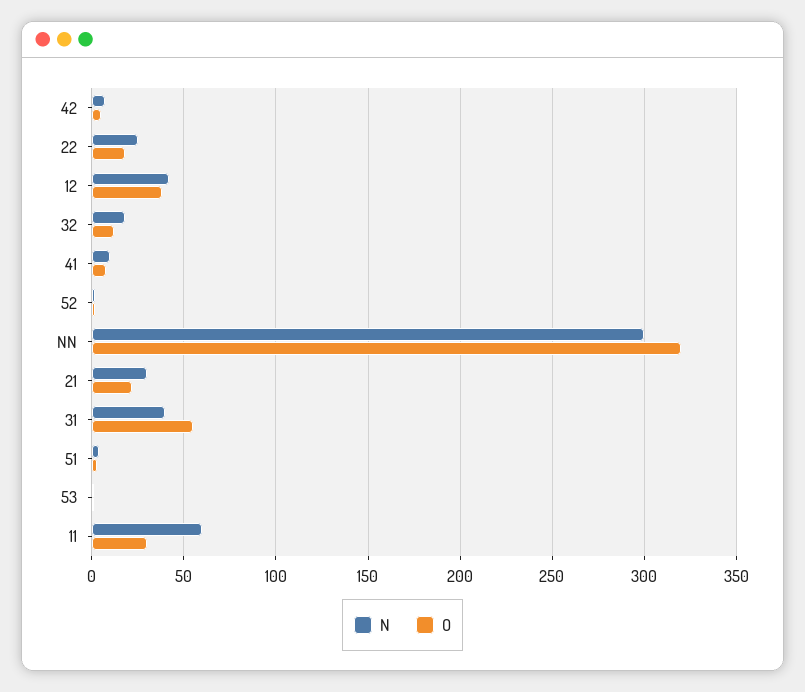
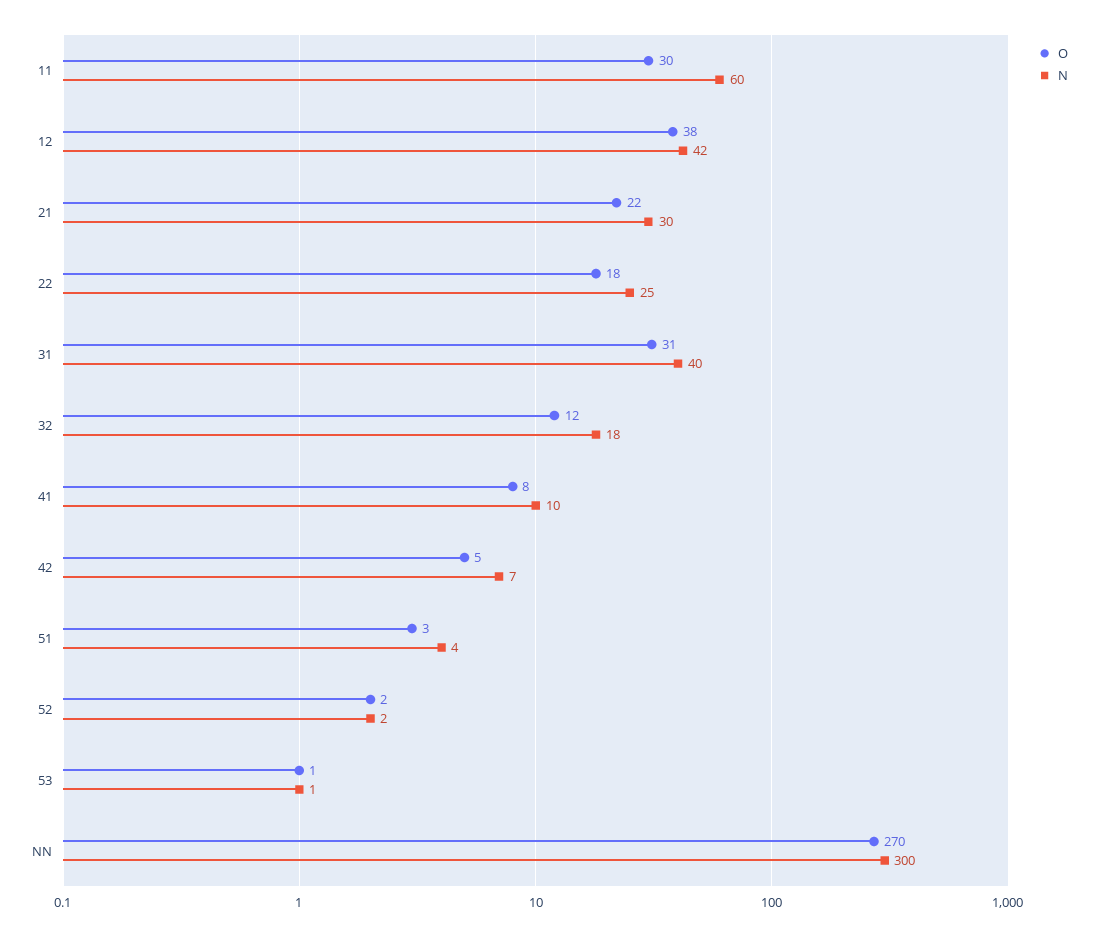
O, NN: 320 -> 270
O, 31: 55 -> 31

